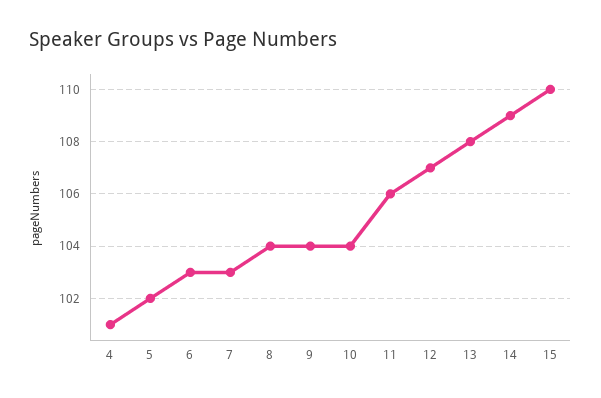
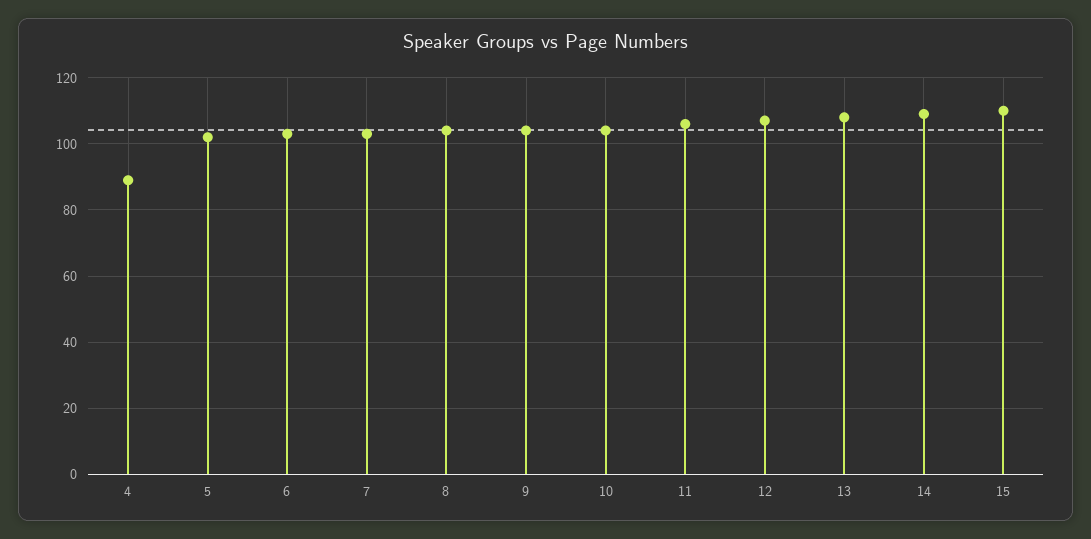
4: 101 -> 90

